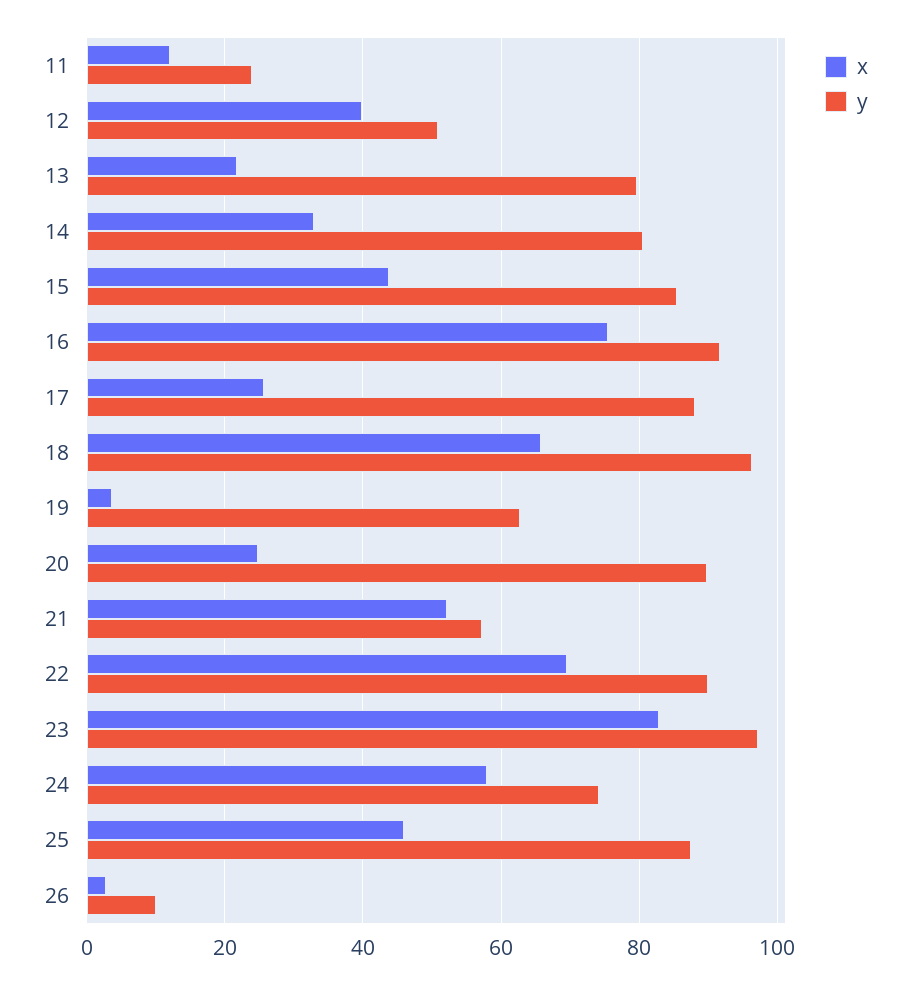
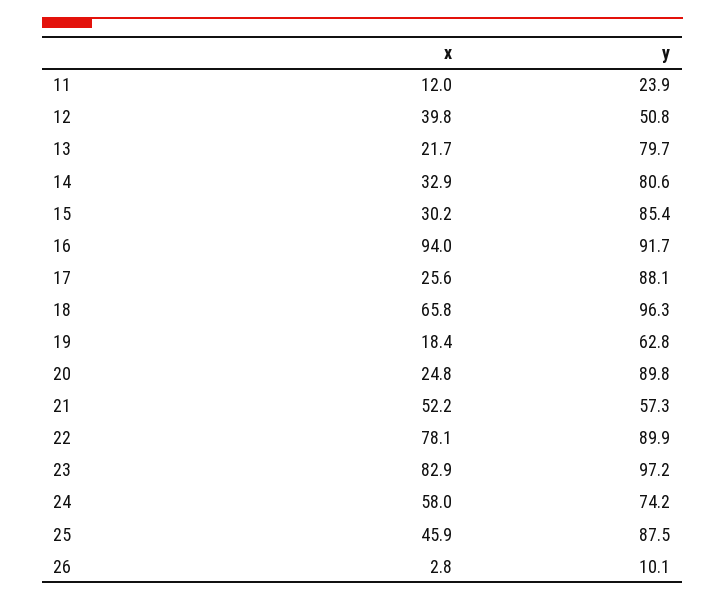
x, 15: 44 -> 30.2
x, 16: 76 -> 94
x, 19: 4 -> 18.4
x, 22: 70 -> 78.1

